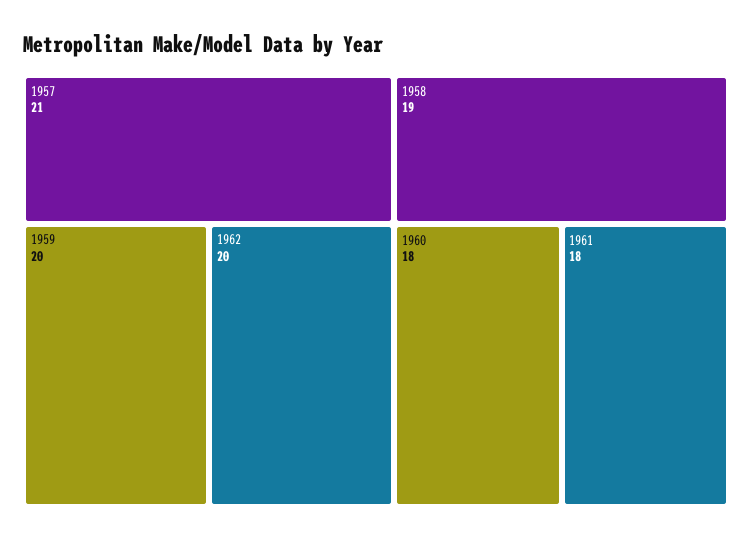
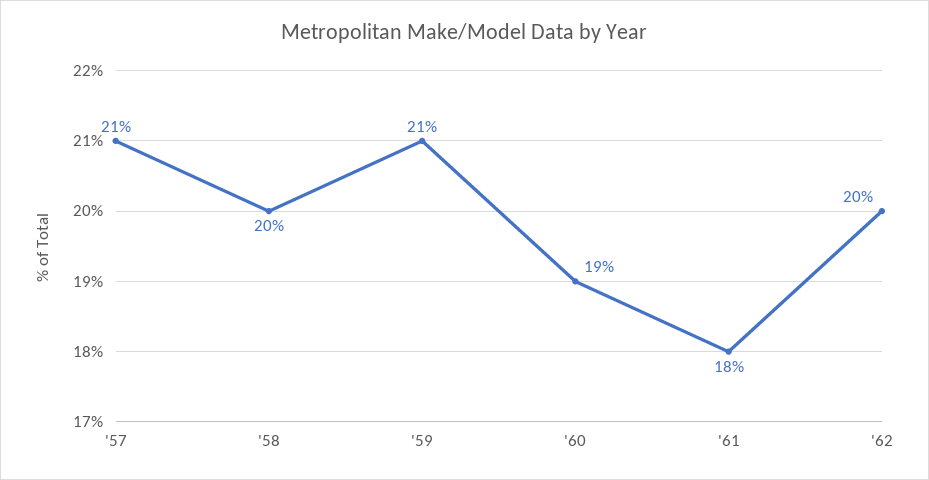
1959: 20 -> 21
1958: 19 -> 20
1960: 18 -> 19

